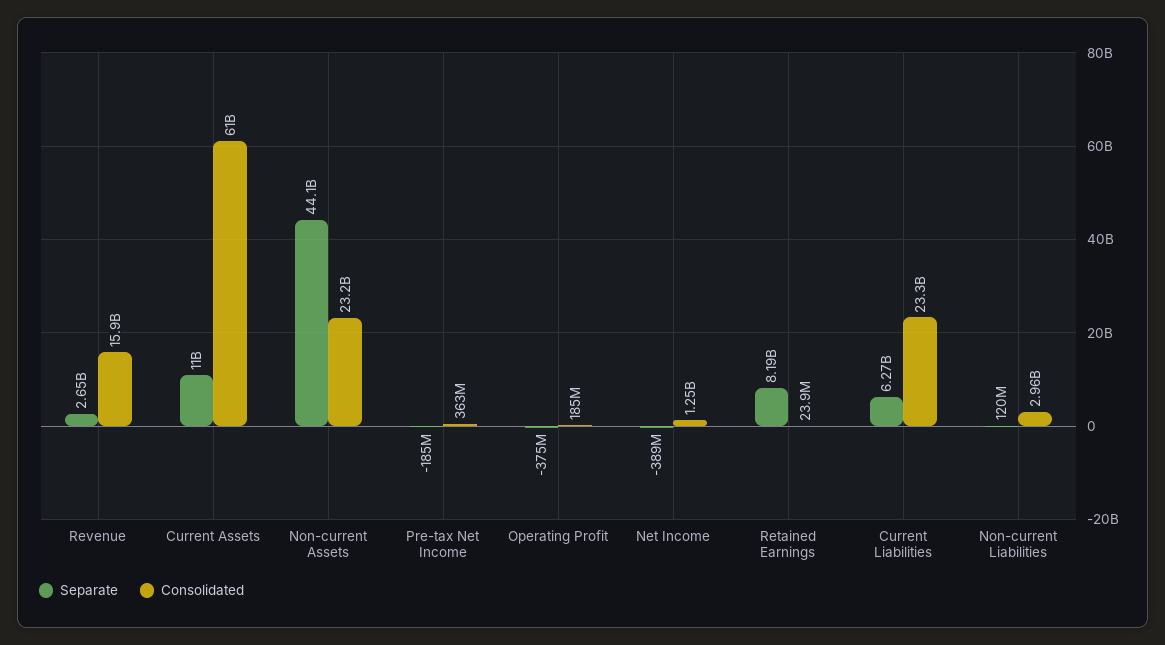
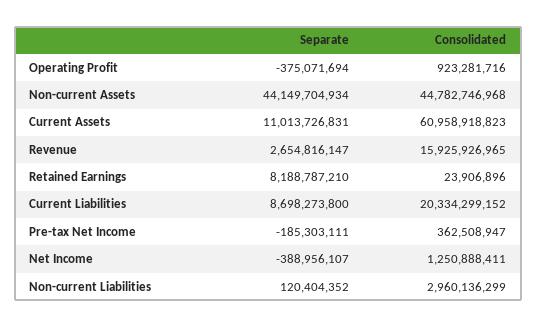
Consolidated, Non-current Assets: 23200000000 -> 44782746968
Consolidated, Operating Profit: 185000000 -> 923281716
Separate, Current Liabilities: 6270000000 -> 8698273800
Consolidated, Current Liabilities: 23300000000 -> 20334299152

